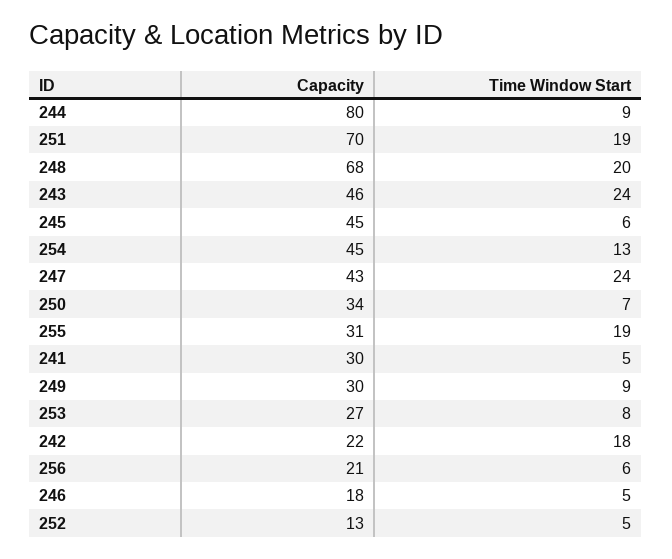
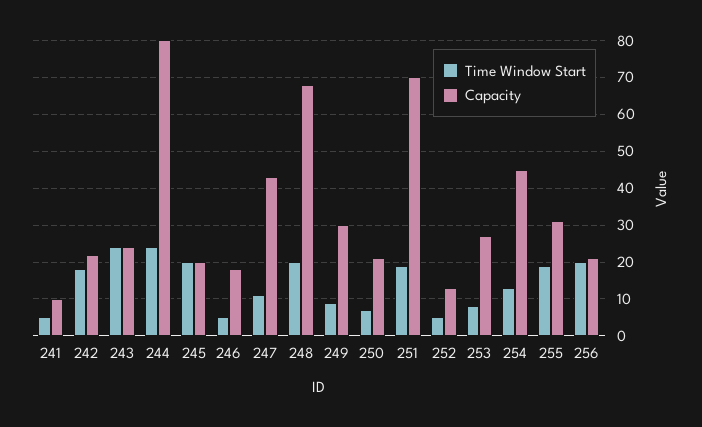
Time Window Start, 244: 9 -> 25
Capacity, 243: 46 -> 25
Capacity, 245: 45 -> 20
Time Window Start, 245: 6 -> 20
Time Window Start, 247: 24 -> 10
Capacity, 250: 34 -> 20
Capacity, 241: 30 -> 10
Time Window Start, 256: 6 -> 20

